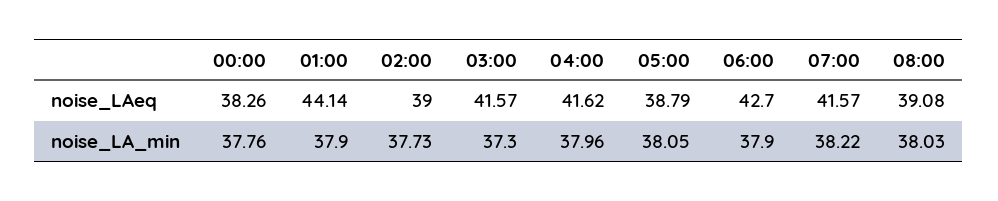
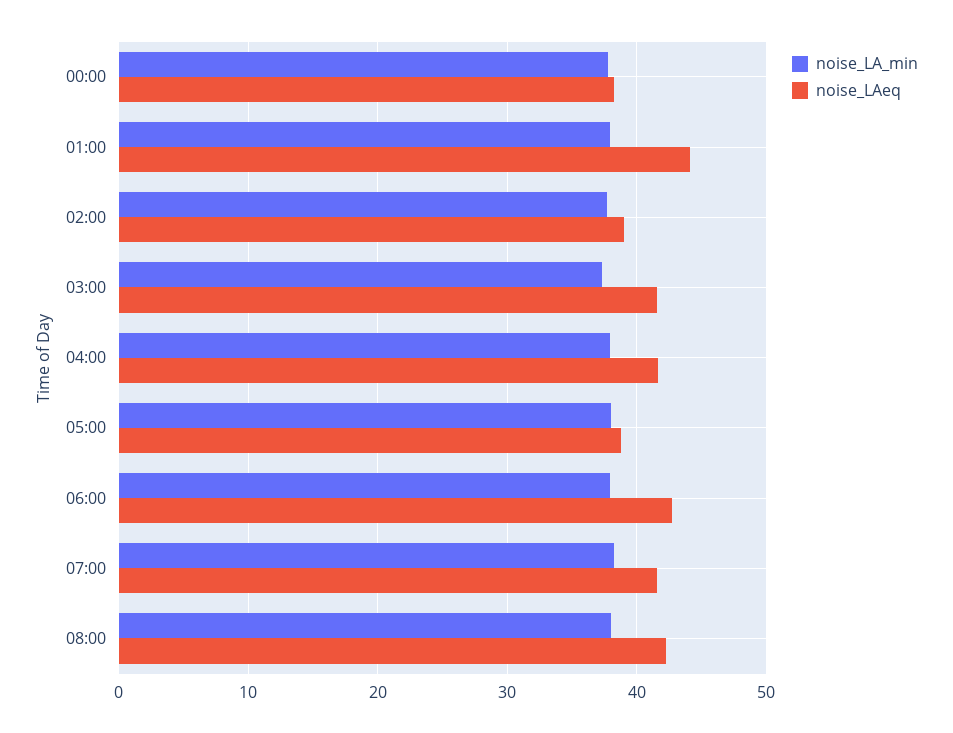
noise_LAeq, 08:00: 39.08 -> 42

